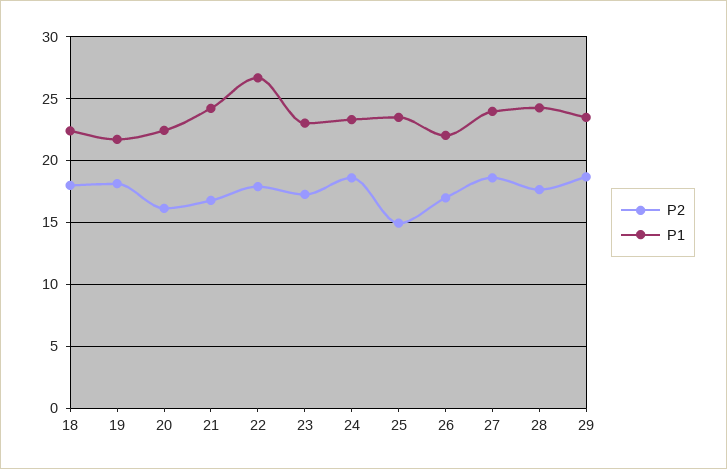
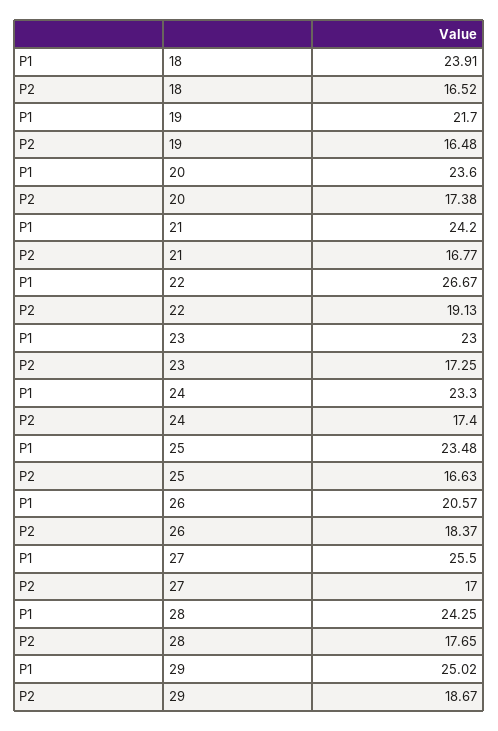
P2, 18: 18 -> 16.52
P1, 18: 22.5 -> 23.91
P2, 19: 18 -> 16.48
P2, 20: 16 -> 17.38
P1, 20: 22.5 -> 23.6
P2, 22: 18 -> 19.13
P2, 24: 18.5 -> 17.4
P2, 25: 15 -> 16.63
P2, 26: 17 -> 18.37
P1, 26: 22 -> 20.57
P2, 27: 18.5 -> 17
P1, 27: 24 -> 25.5
P1, 29: 23.5 -> 25.02

